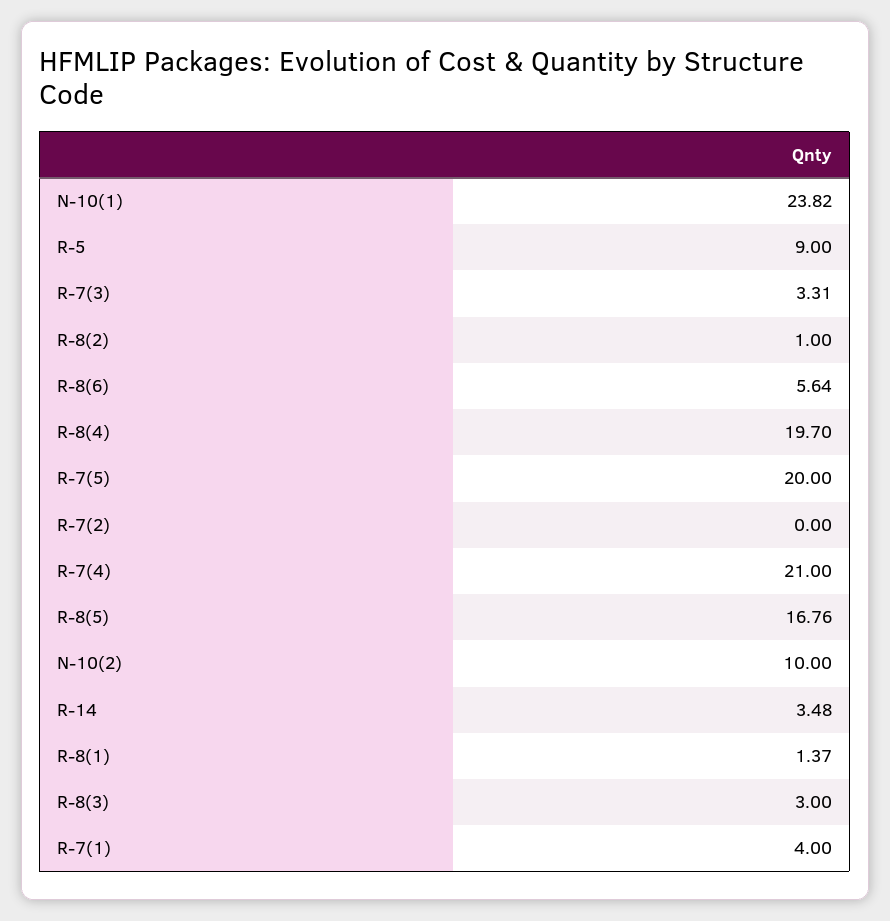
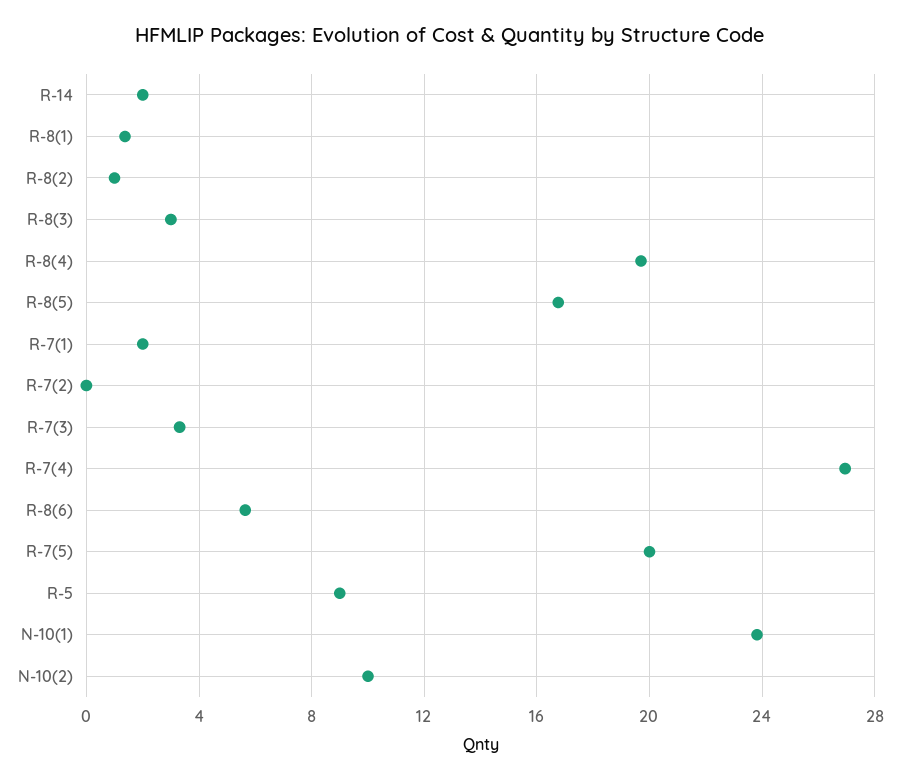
R-7(4): 21 -> 27
R-14: 3.48 -> 2
R-7(1): 4 -> 2

